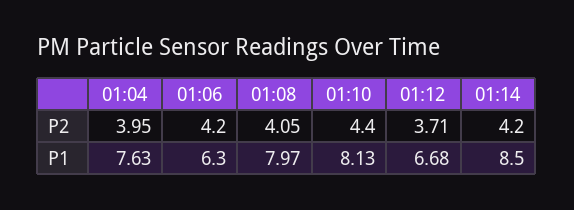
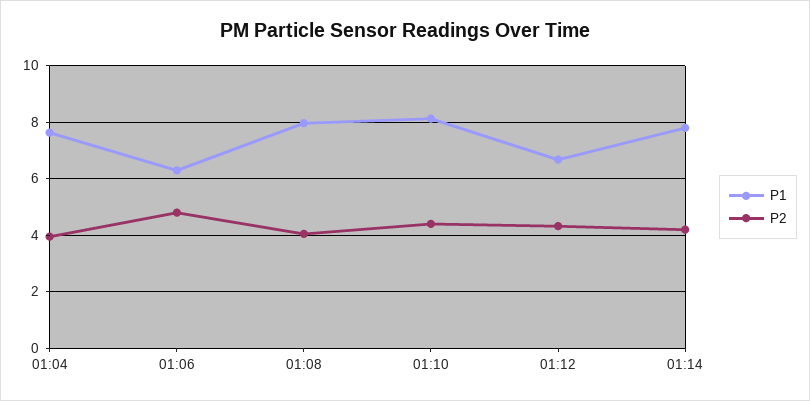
P2, 01:06: 4.2 -> 4.75
P2, 01:12: 3.71 -> 4.25
P1, 01:14: 8.5 -> 7.75

